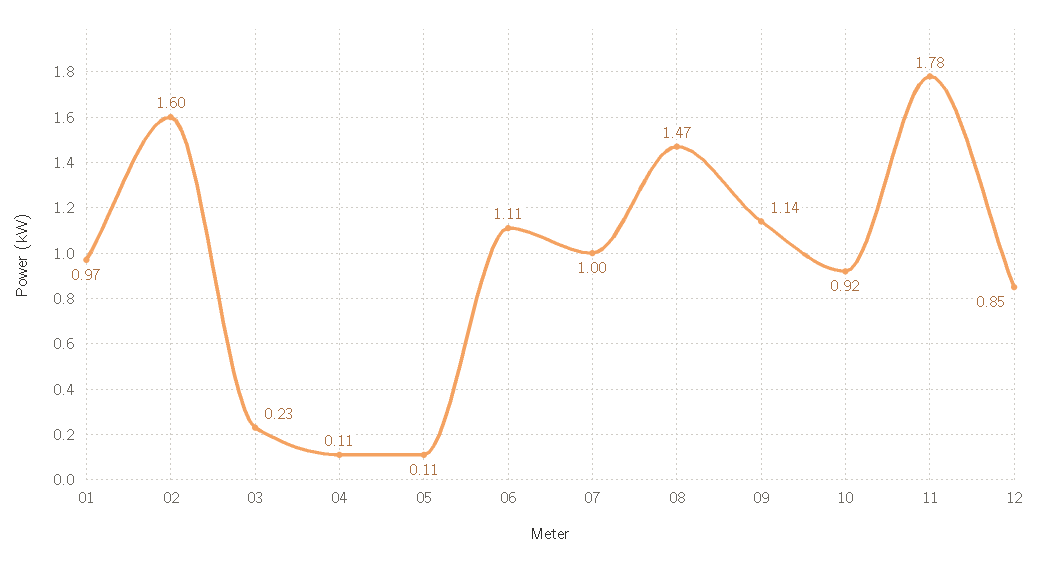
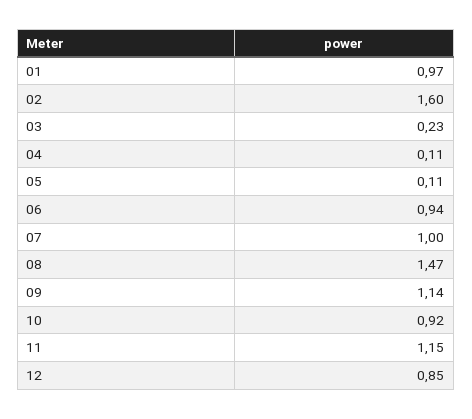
06: 1.11 -> 0.94
11: 1.78 -> 1.15

